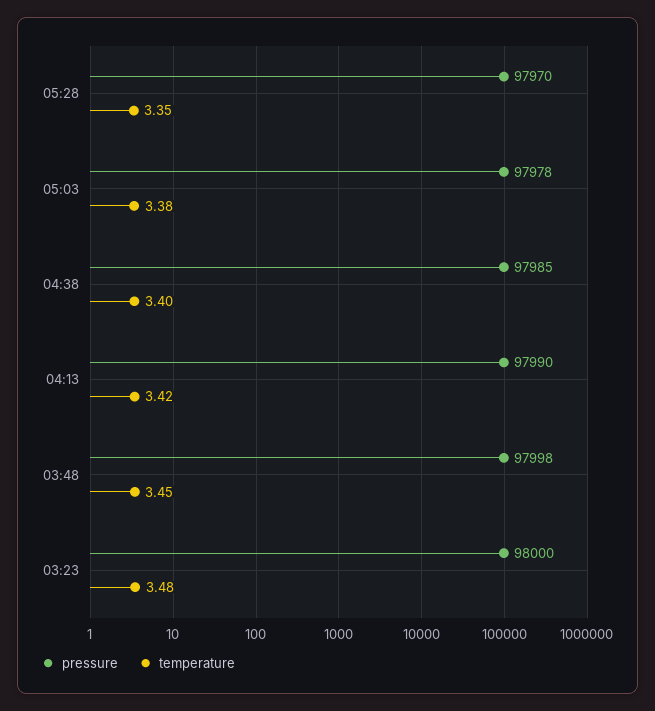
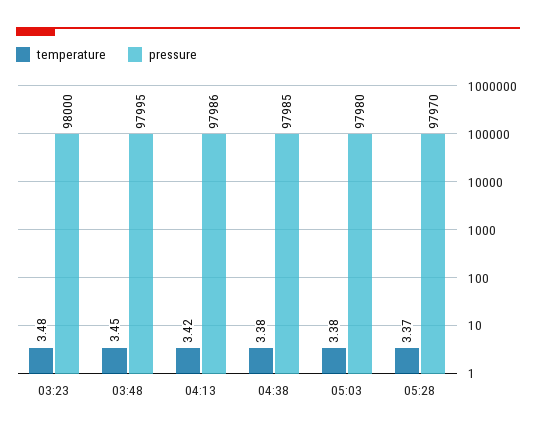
temperature, 05:28: 3.35 -> 3.37
pressure, 05:03: 97978 -> 97980
temperature, 04:38: 3.4 -> 3.38
pressure, 04:13: 97990 -> 97986
pressure, 03:48: 97998 -> 97995

